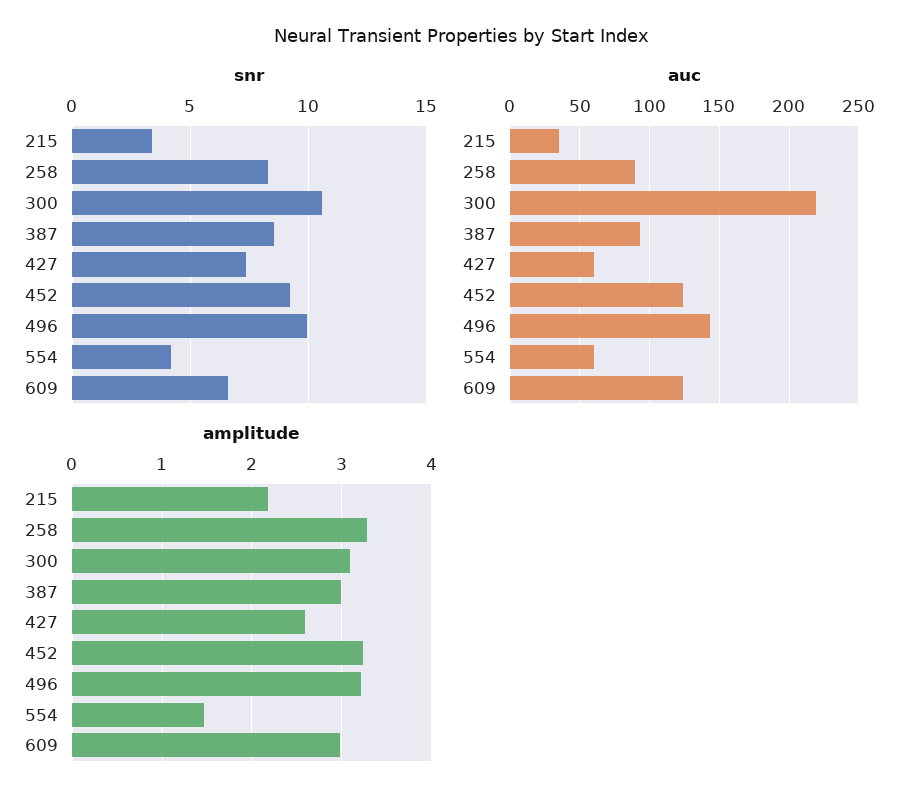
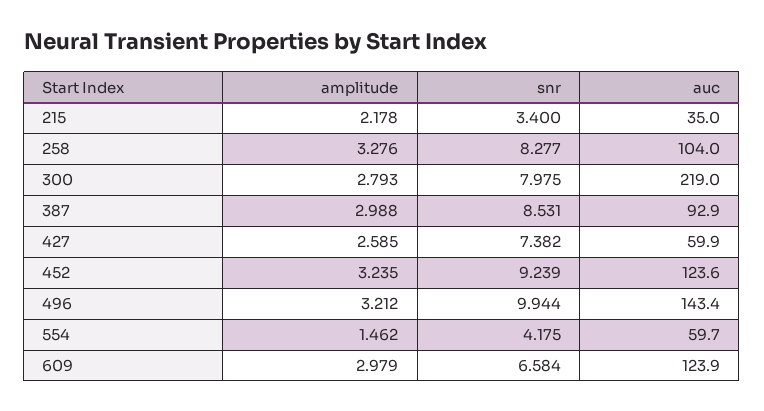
snr, 300: 10.5 -> 7.975
auc, 258: 90 -> 104
amplitude, 300: 3.1 -> 2.793

